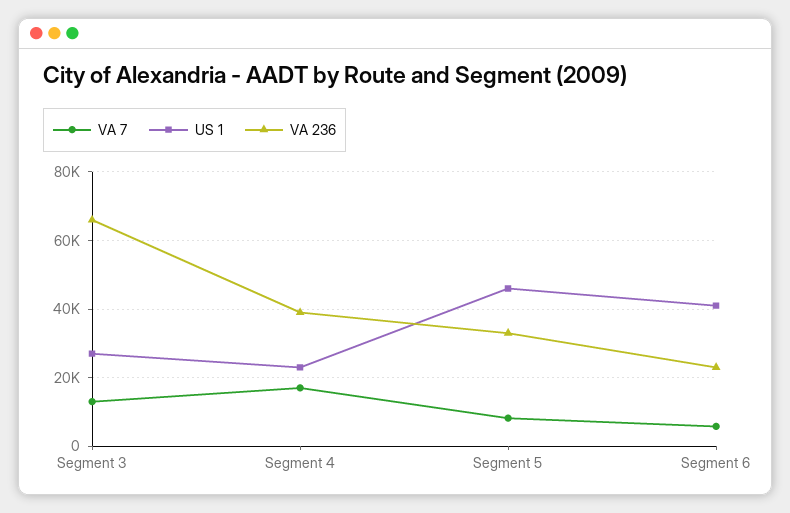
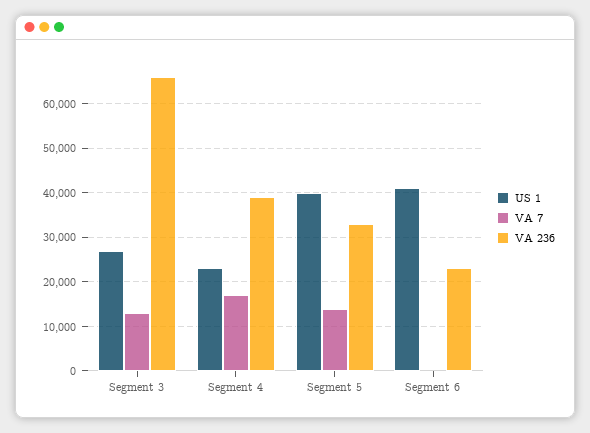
VA 7, Segment 5: 8000 -> 14000
US 1, Segment 5: 46000 -> 40000
VA 7, Segment 6: 6000 -> 0

